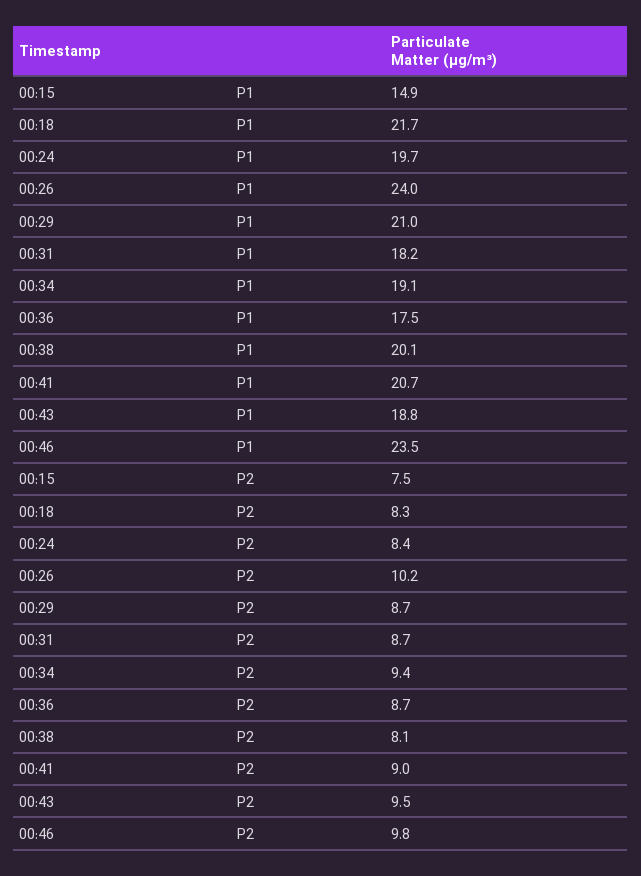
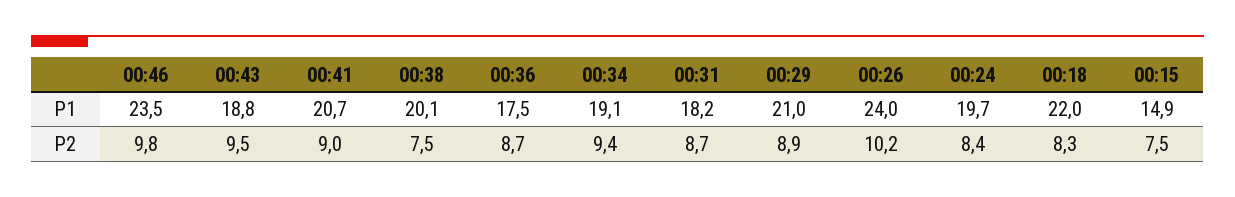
00:18, P1: 21.7 -> 22
00:29, P2: 8.7 -> 8.9
00:38, P2: 8.1 -> 7.5

